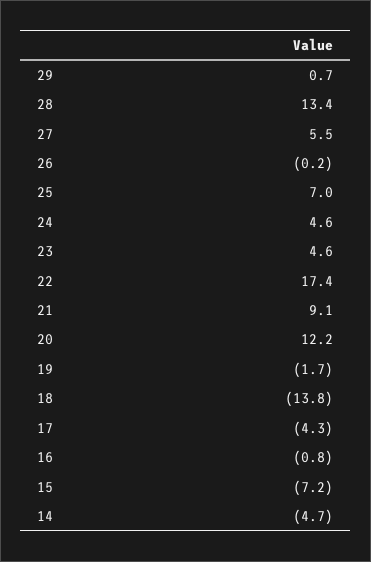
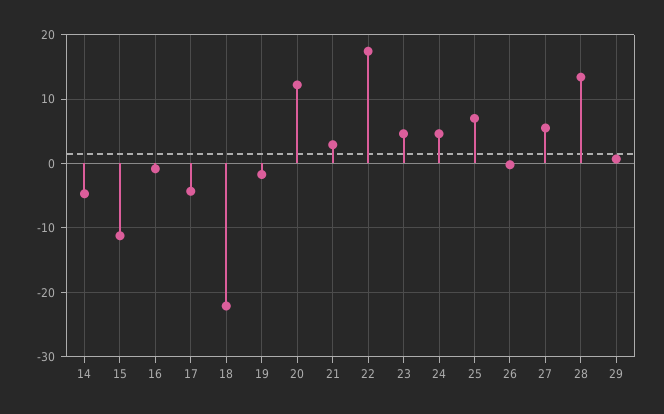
21: 9.1 -> 3
18: -13.8 -> -22
15: -7.2 -> -11

